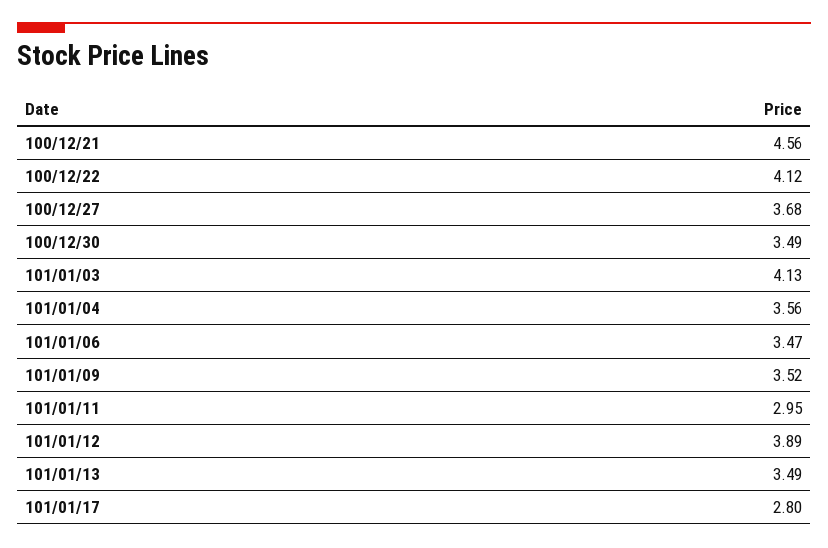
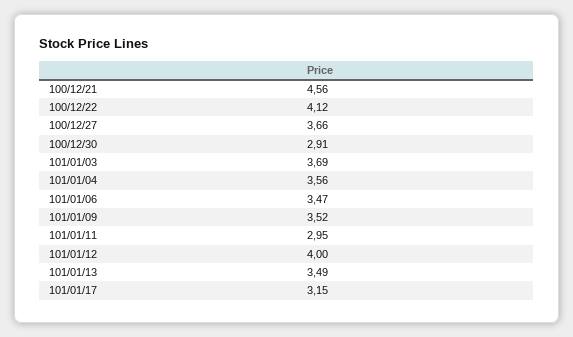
100/12/27: 3.68 -> 3.66
100/12/30: 3.49 -> 2.91
101/01/03: 4.13 -> 3.69
101/01/12: 3.89 -> 4
101/01/17: 2.8 -> 3.15

